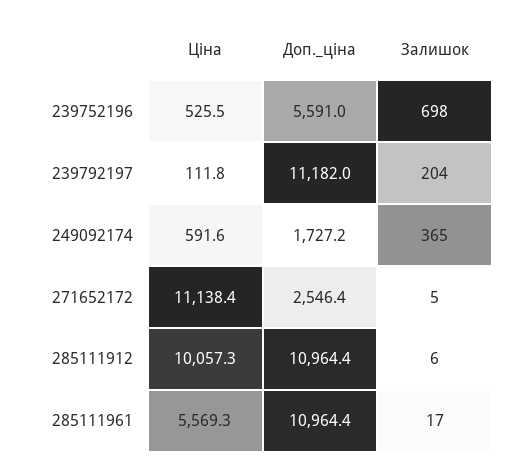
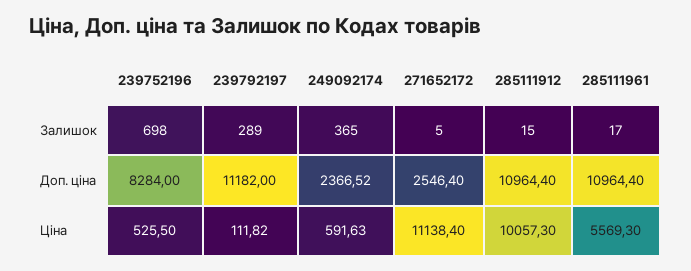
Доп._ціна, 239752196: 5591 -> 8284
Залишок, 239792197: 204 -> 289
Доп._ціна, 249092174: 1727.2 -> 2366.52
Залишок, 285111912: 6 -> 15

